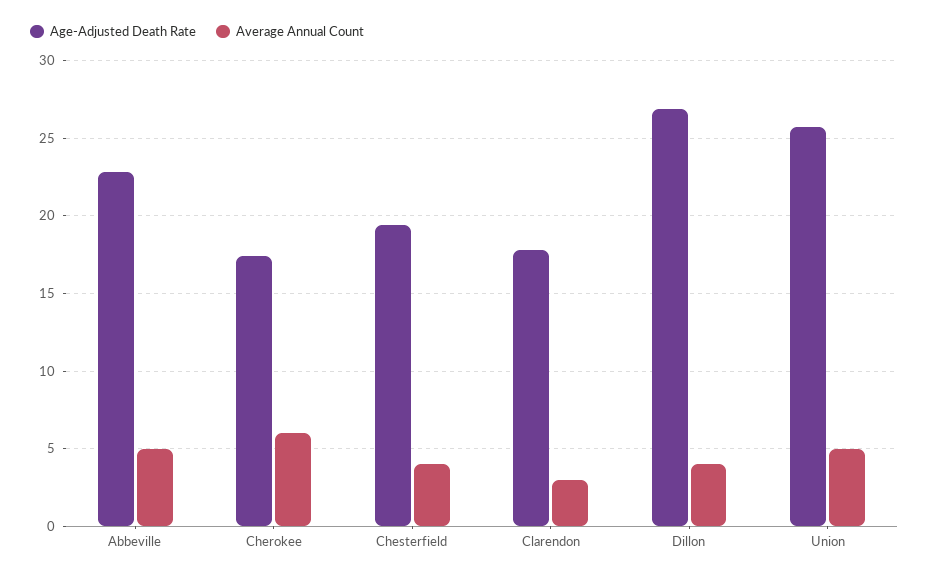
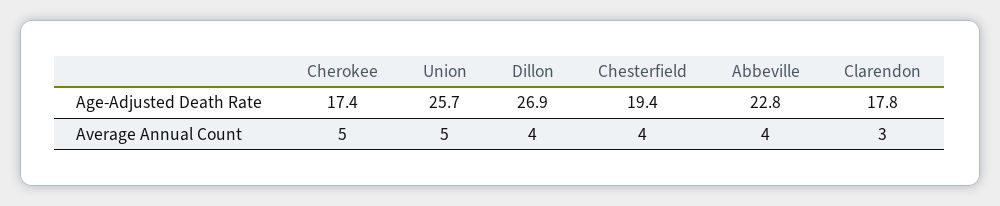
Average Annual Count, Abbeville: 5 -> 4
Average Annual Count, Cherokee: 6 -> 5

